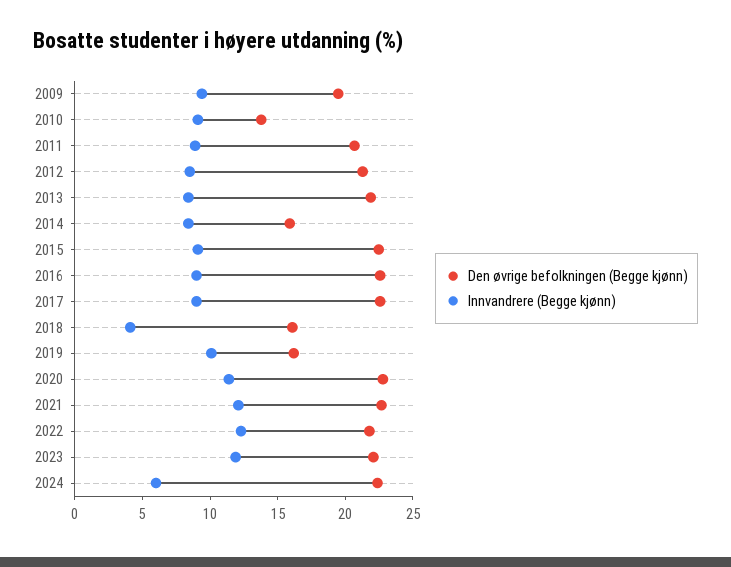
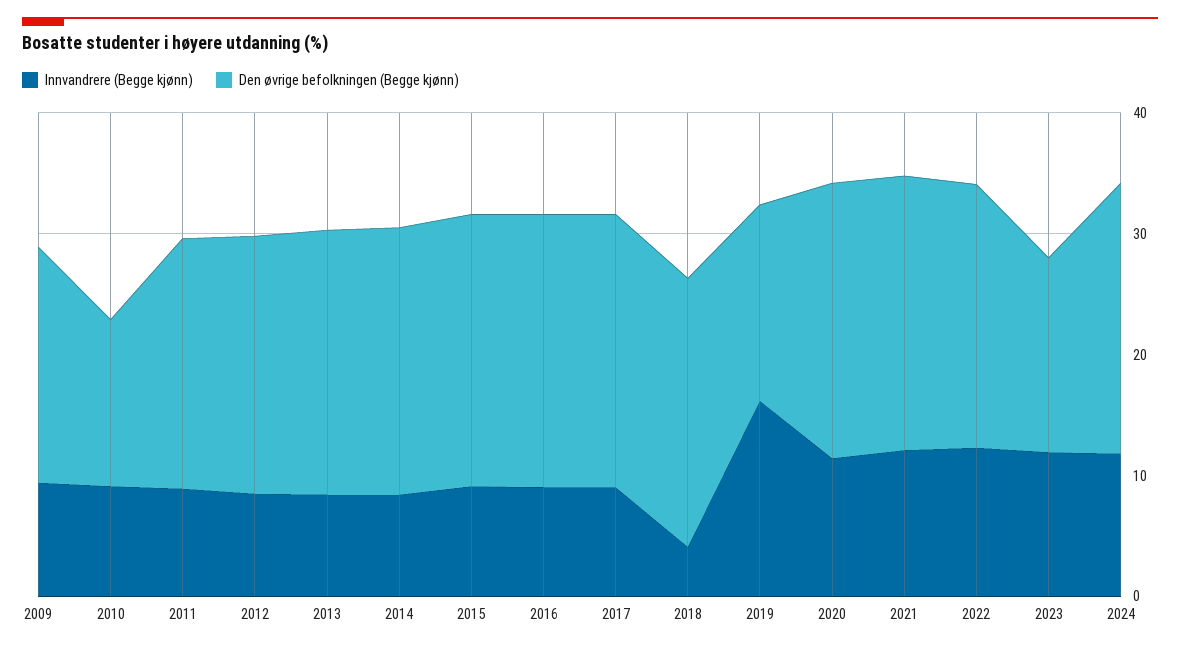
Den øvrige befolkningen (Begge kjønn), 2014: 16 -> 22
Den øvrige befolkningen (Begge kjønn), 2018: 16 -> 22
Innvandrere (Begge kjønn), 2019: 10 -> 16
Den øvrige befolkningen (Begge kjønn), 2023: 22 -> 16
Innvandrere (Begge kjønn), 2024: 6 -> 12

